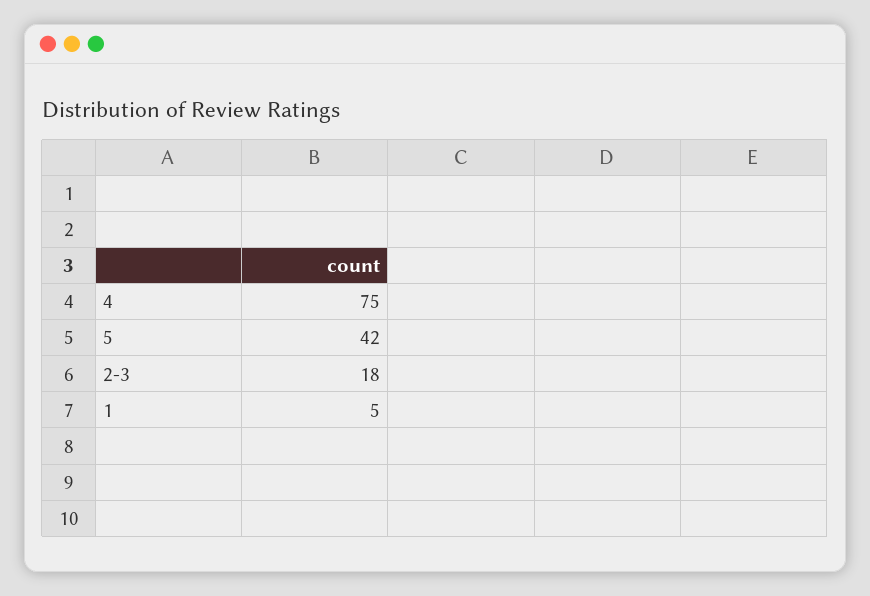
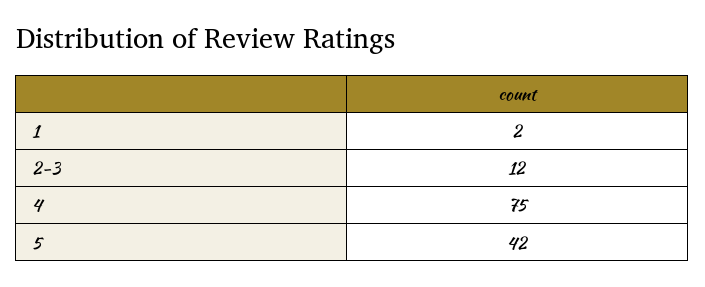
2-3: 18 -> 12
1: 5 -> 2

